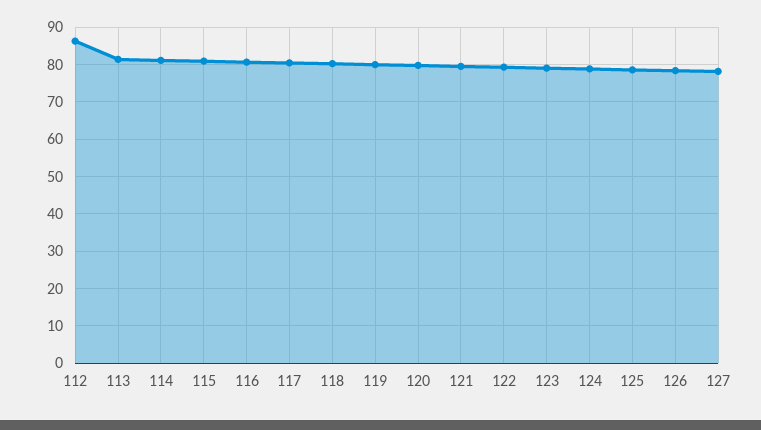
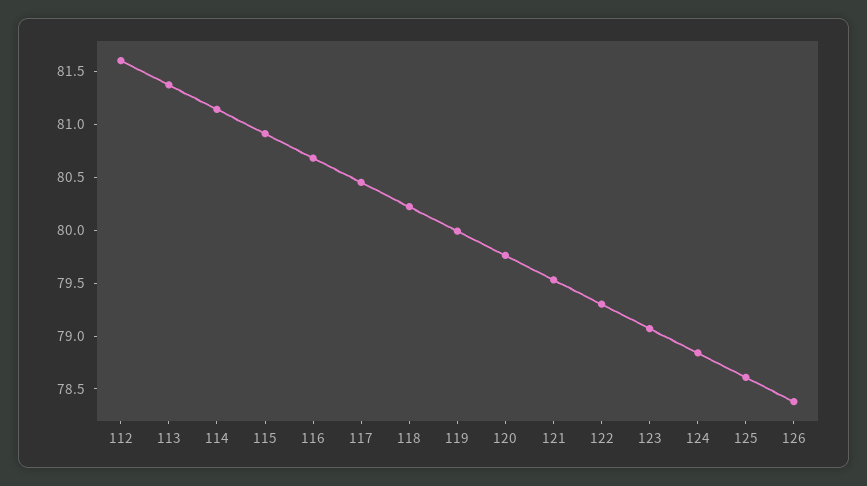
112: 86 -> 81.6
127: 78 -> none

